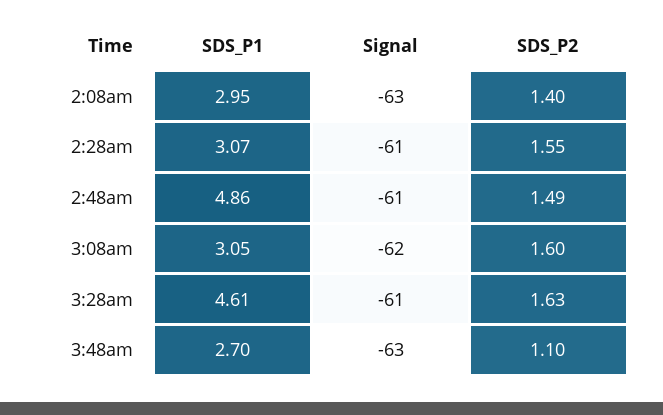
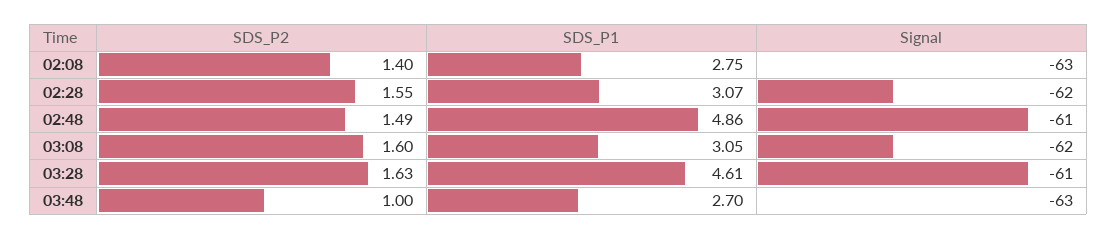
SDS_P1, 2:08am: 2.95 -> 2.75
Signal, 2:28am: -61 -> -62
SDS_P2, 3:48am: 1.1 -> 1

